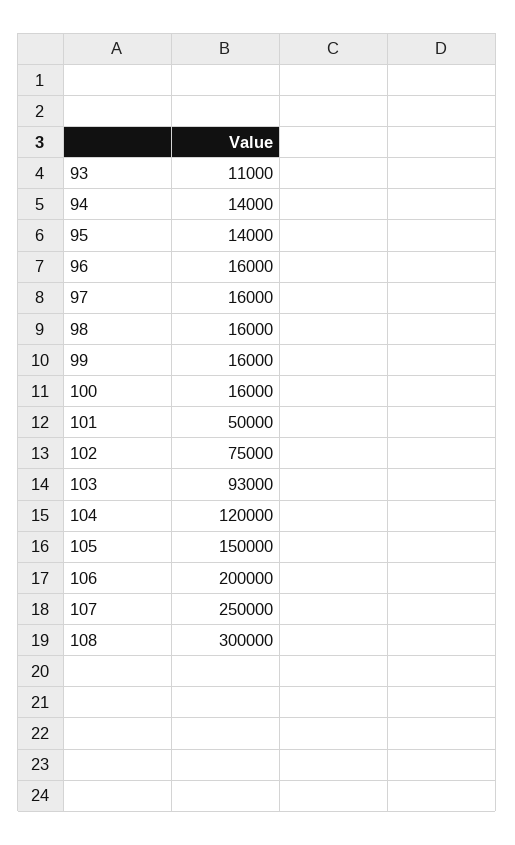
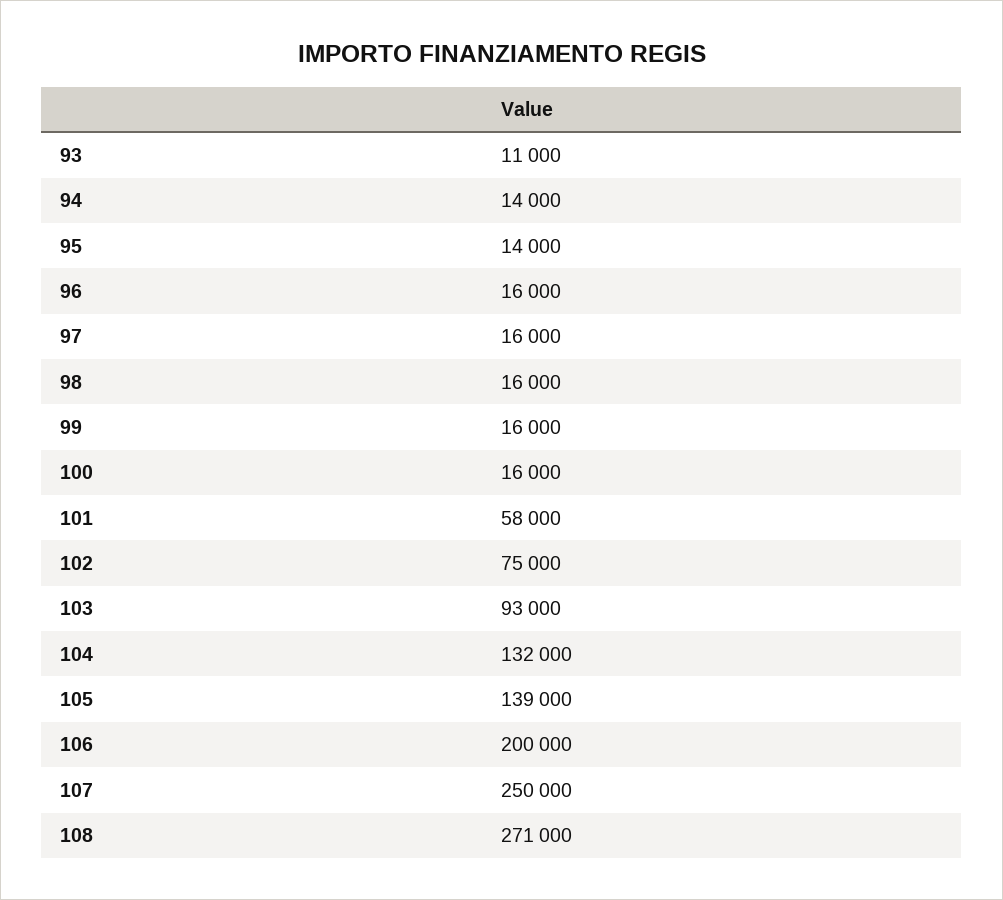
101: 50000 -> 58000
104: 120000 -> 132000
105: 150000 -> 139000
108: 300000 -> 271000

